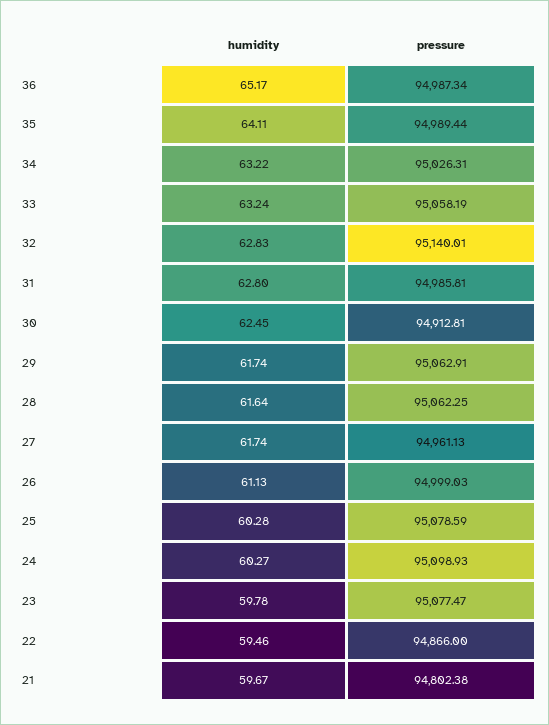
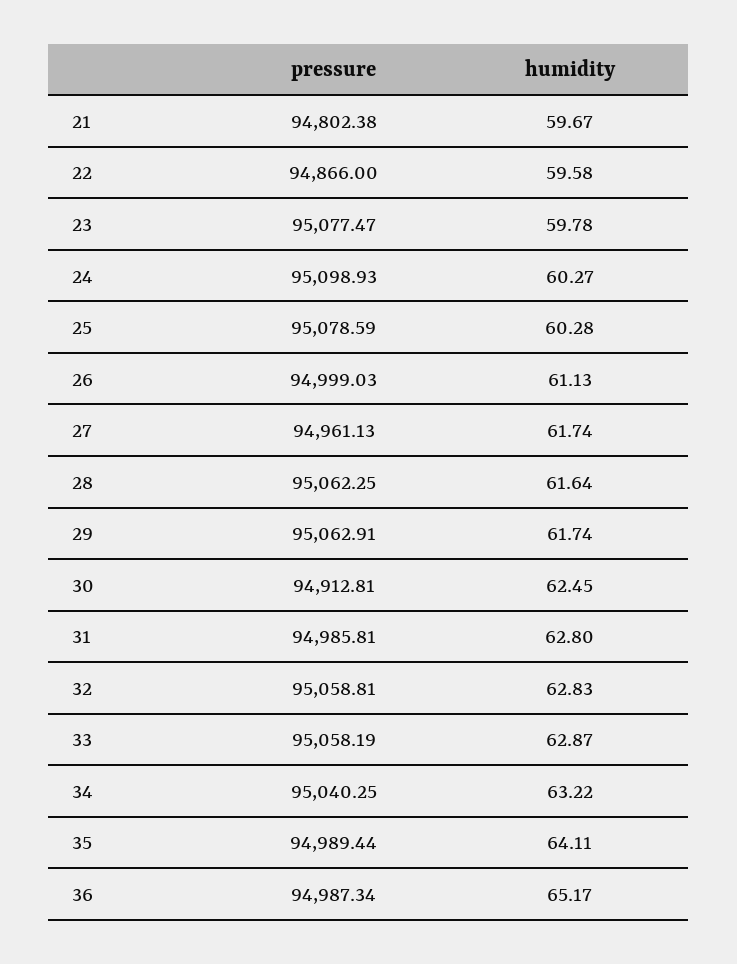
pressure, 34: 95026.31 -> 95040.25
humidity, 33: 63.24 -> 62.87
pressure, 32: 95140.01 -> 95058.81
humidity, 22: 59.46 -> 59.58

